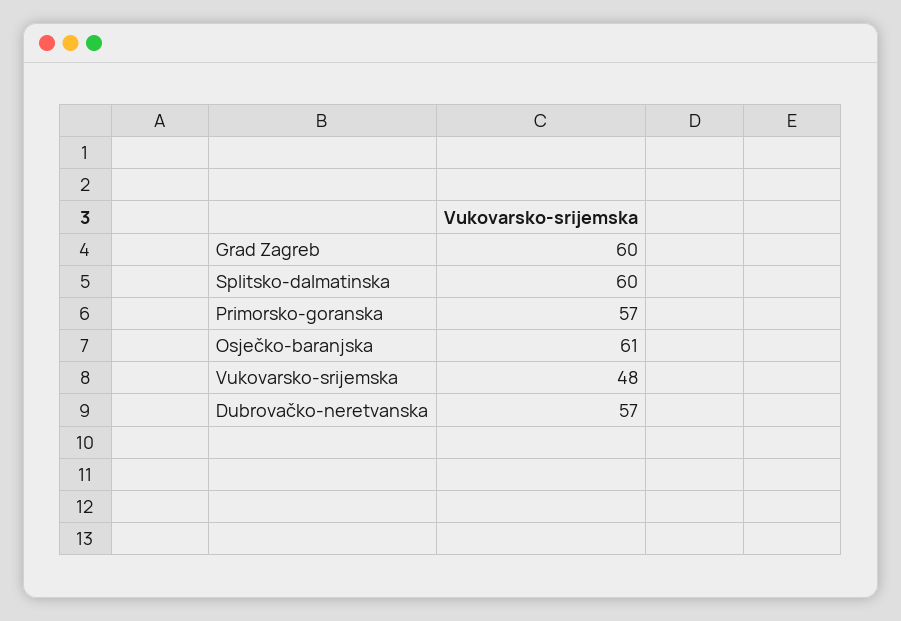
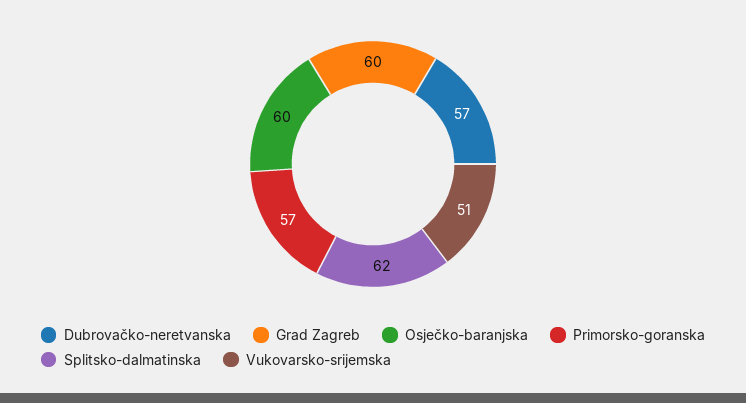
Splitsko-dalmatinska: 60 -> 62
Osječko-baranjska: 61 -> 60
Vukovarsko-srijemska: 48 -> 51

